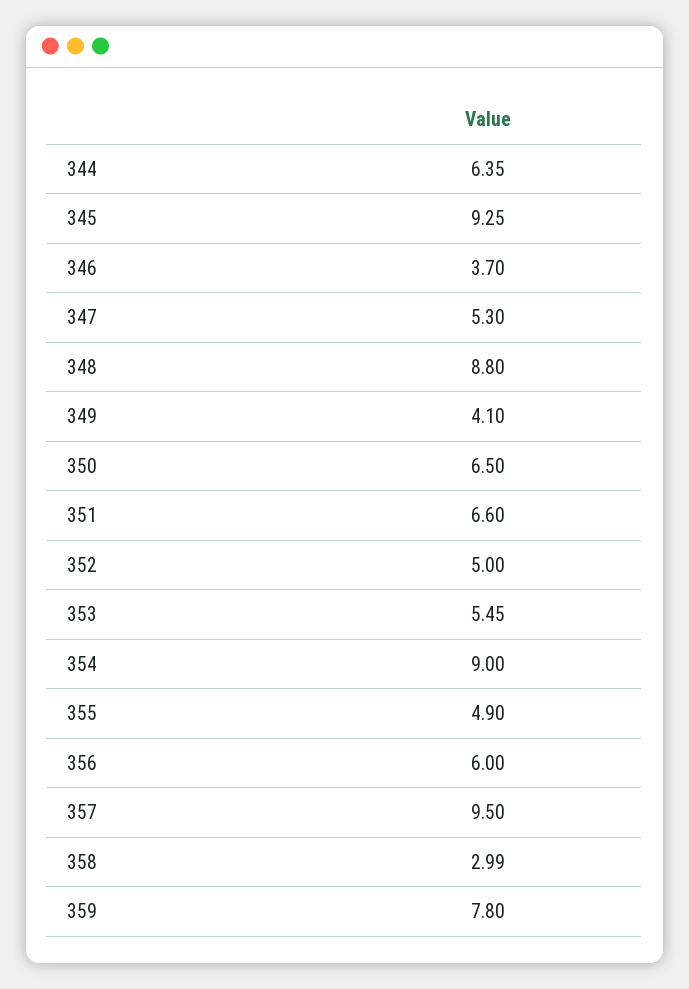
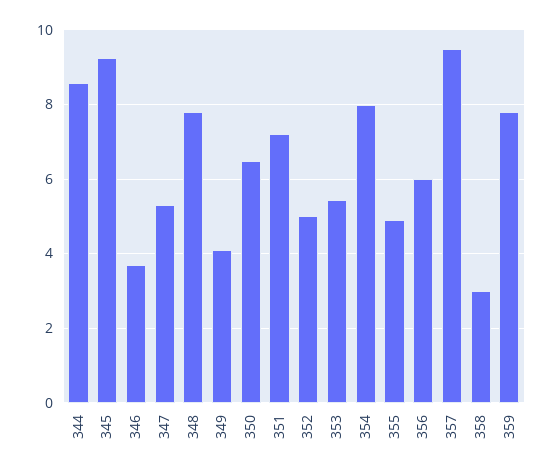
344: 6.35 -> 8.6
348: 8.8 -> 7.8
351: 6.6 -> 7.2
354: 9 -> 8

